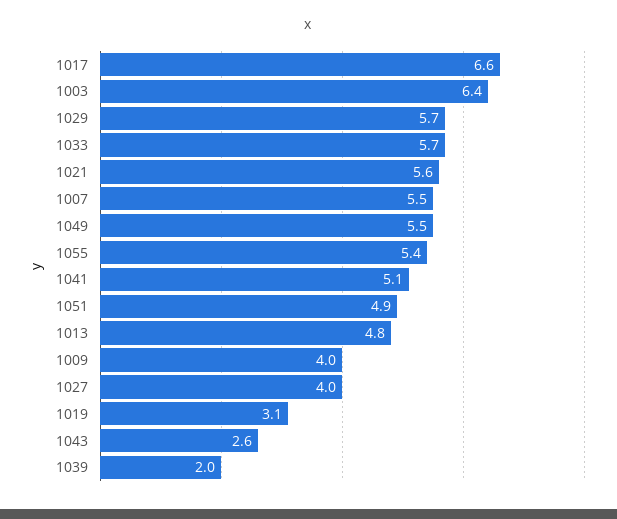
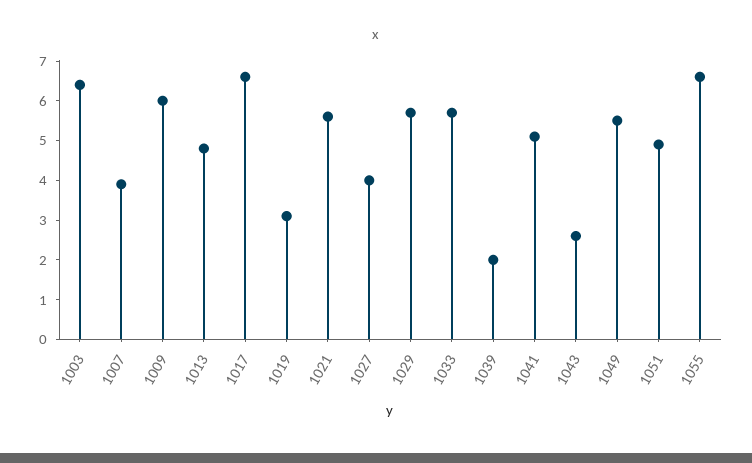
1007: 5.5 -> 4
1055: 5.4 -> 6.5
1009: 4 -> 6

